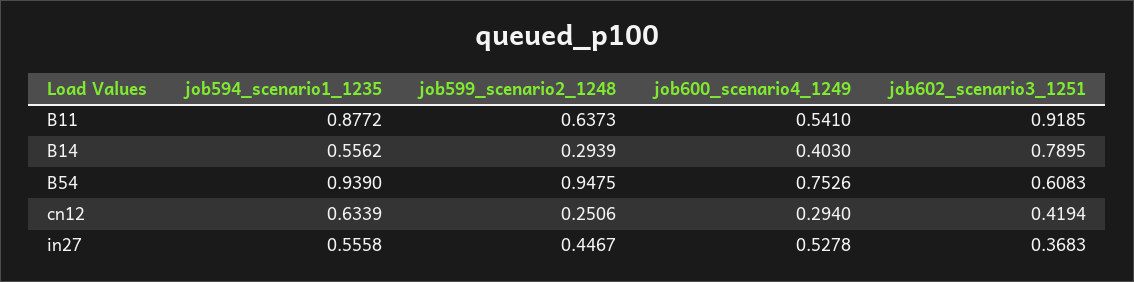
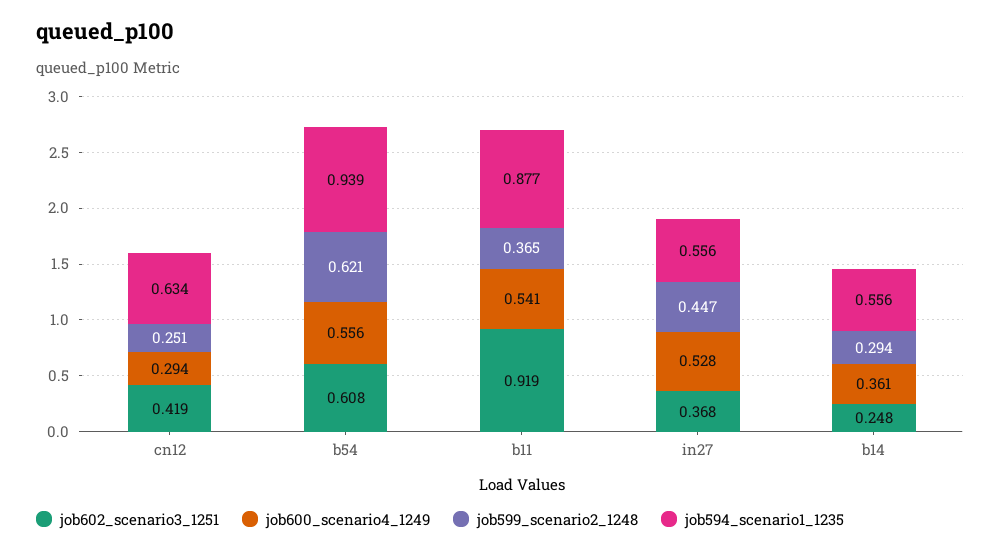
job599_scenario2_1248, B11: 0.6373 -> 0.365
job600_scenario4_1249, B14: 0.403 -> 0.361
job602_scenario3_1251, B14: 0.7895 -> 0.248
job599_scenario2_1248, B54: 0.9475 -> 0.621
job600_scenario4_1249, B54: 0.7526 -> 0.556

